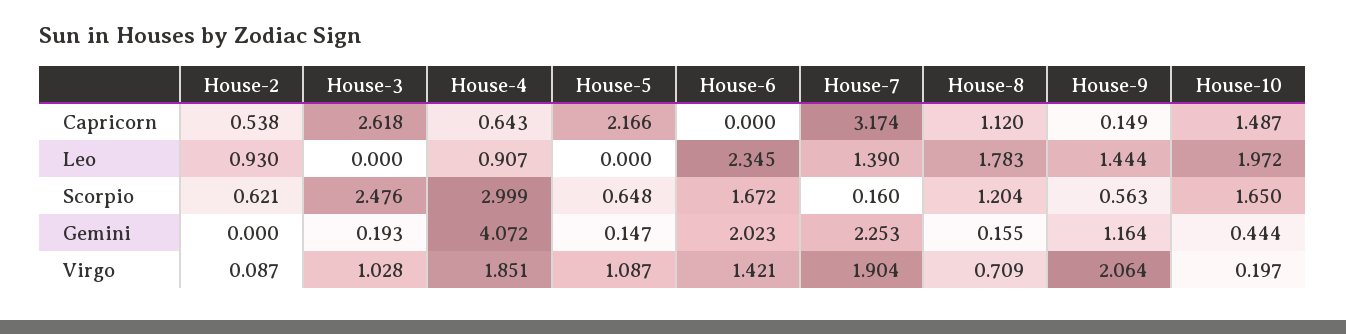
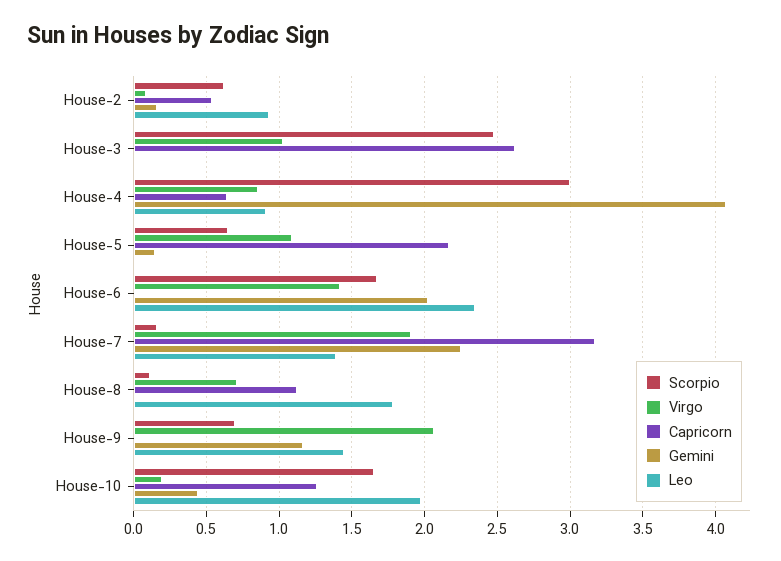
Capricorn, House-9: 0.149 -> 0
Capricorn, House-10: 1.487 -> 1.25
Scorpio, House-8: 1.204 -> 0.1
Scorpio, House-9: 0.563 -> 0.7
Gemini, House-2: 0 -> 0.15
Gemini, House-3: 0.193 -> 0
Gemini, House-8: 0.155 -> 0
Virgo, House-4: 1.851 -> 0.85

